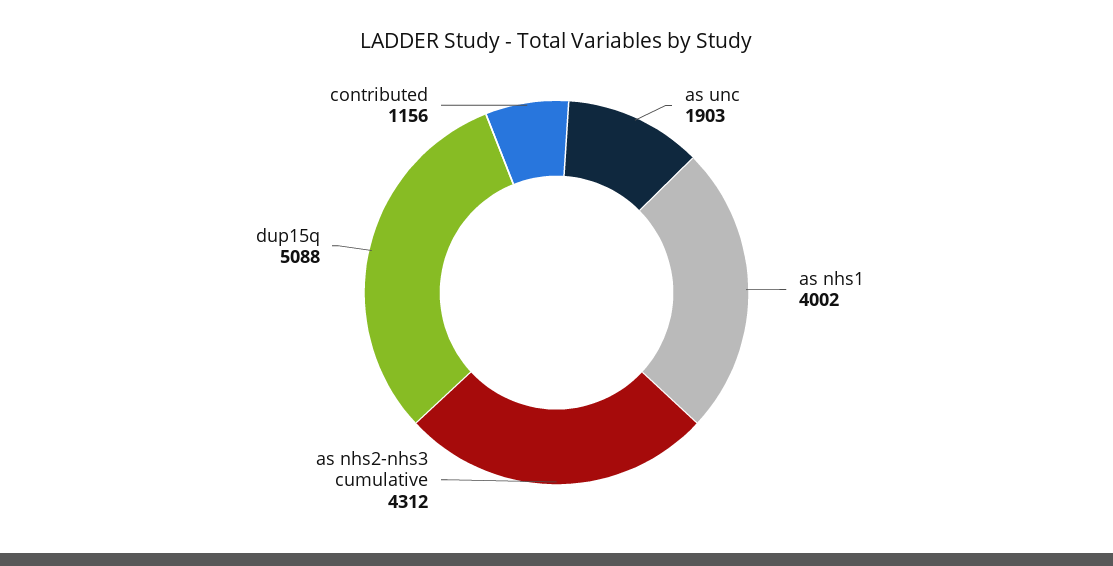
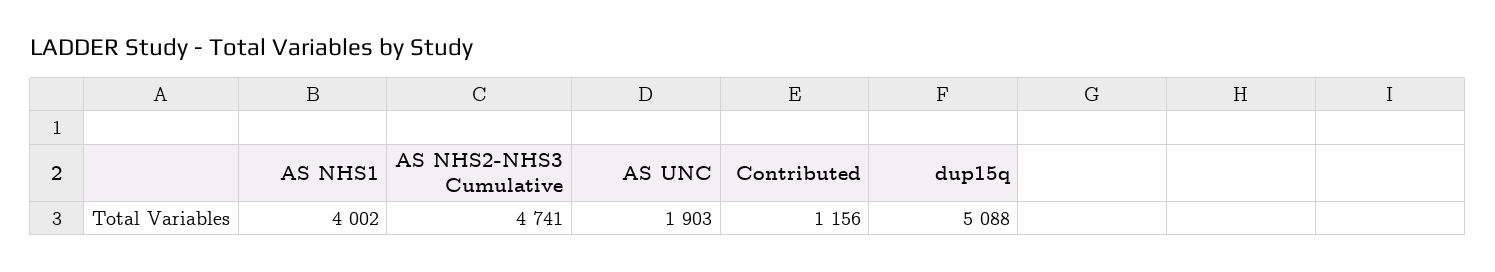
as nhs2-nhs3 cumulative: 4312 -> 4741

